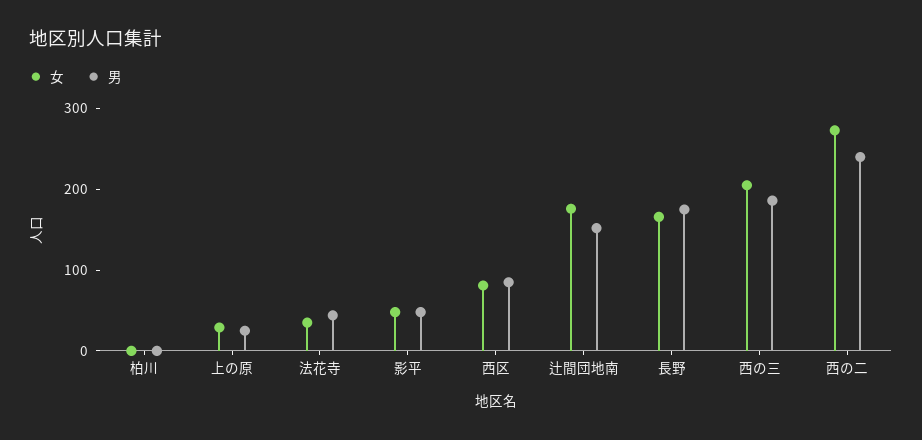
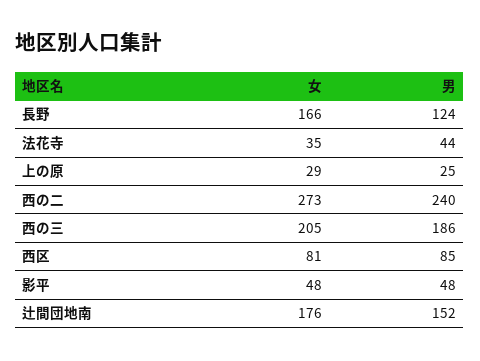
女, 柏川: 0 -> none
男, 柏川: 0 -> none
男, 長野: 180 -> 124

